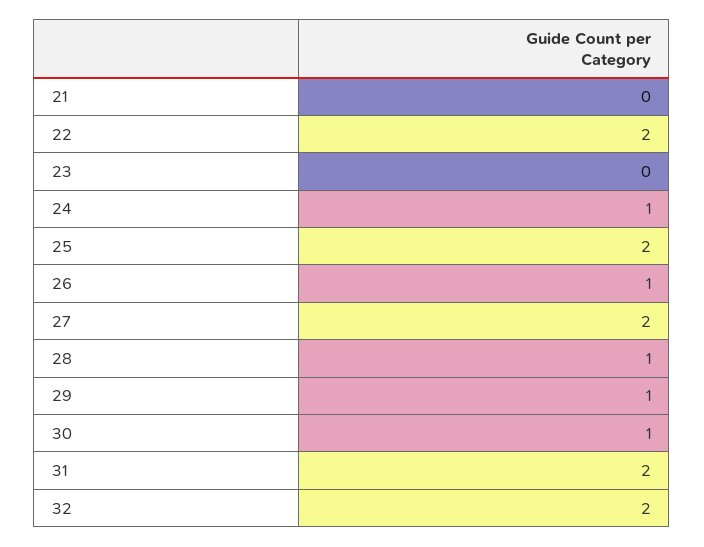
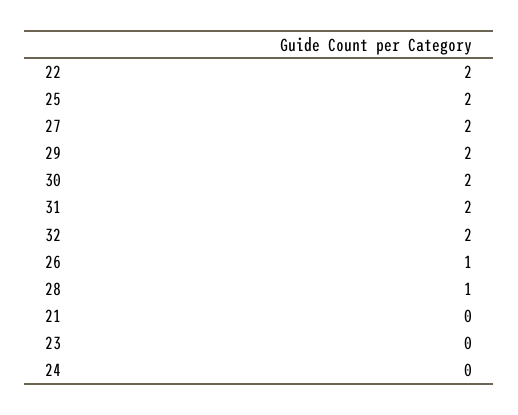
24: 1 -> 0
29: 1 -> 2
30: 1 -> 2

